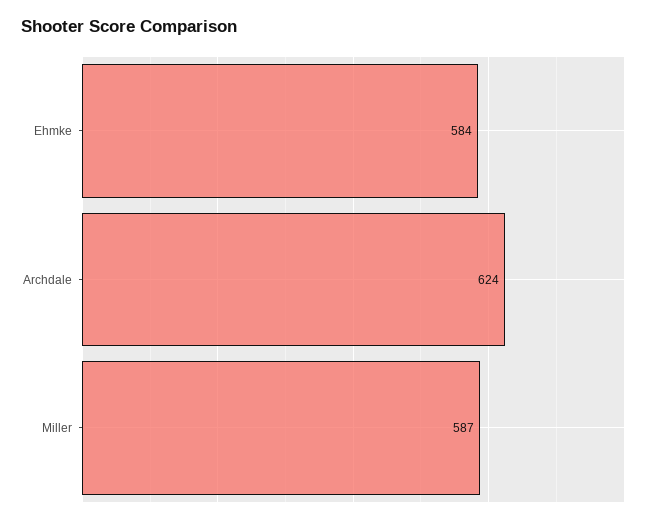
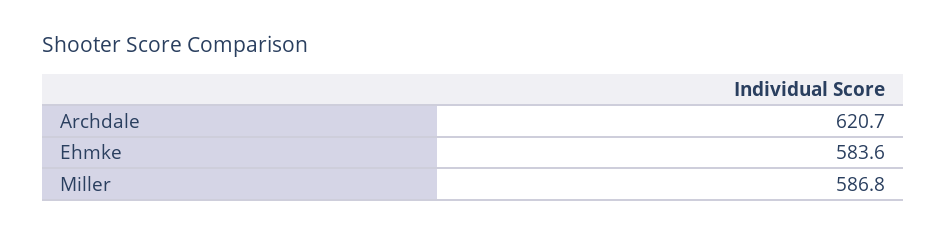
Archdale: 624 -> 620.7

